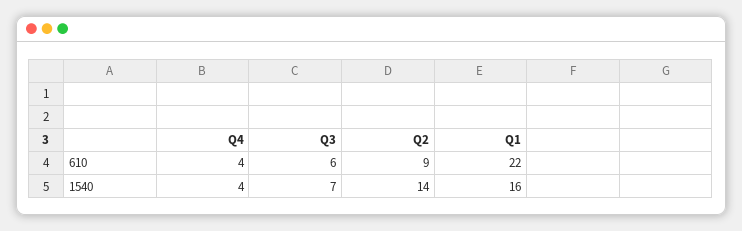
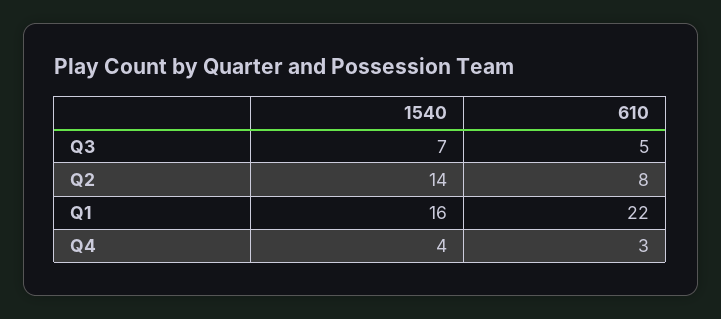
Q4, 610: 4 -> 3
Q3, 610: 6 -> 5
Q2, 610: 9 -> 8

